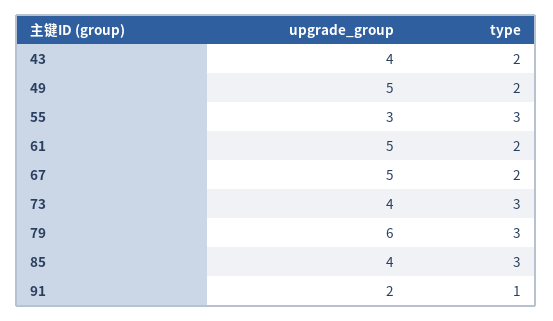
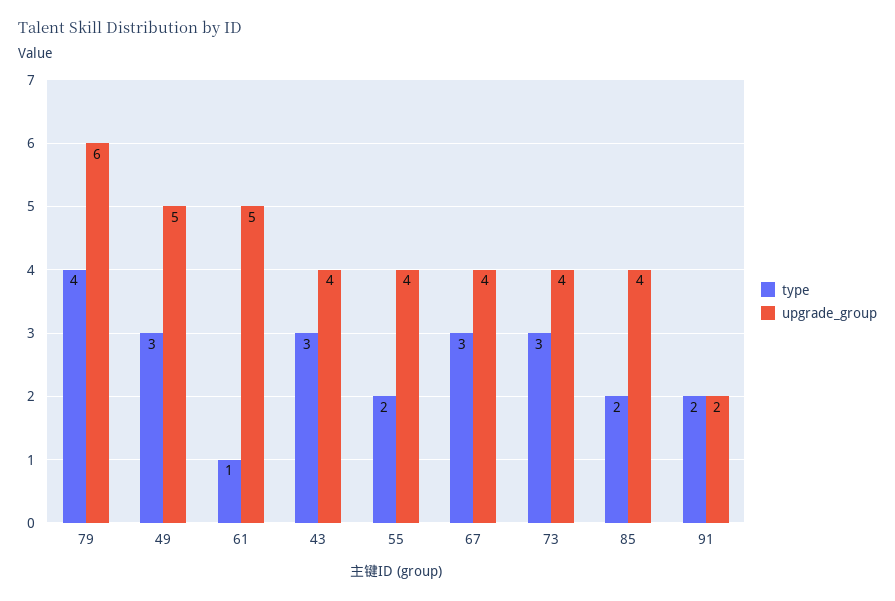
type, 43: 2 -> 3
type, 49: 2 -> 3
upgrade_group, 55: 3 -> 4
type, 55: 3 -> 2
type, 61: 2 -> 1
upgrade_group, 67: 5 -> 4
type, 67: 2 -> 3
type, 79: 3 -> 4
type, 85: 3 -> 2
type, 91: 1 -> 2

